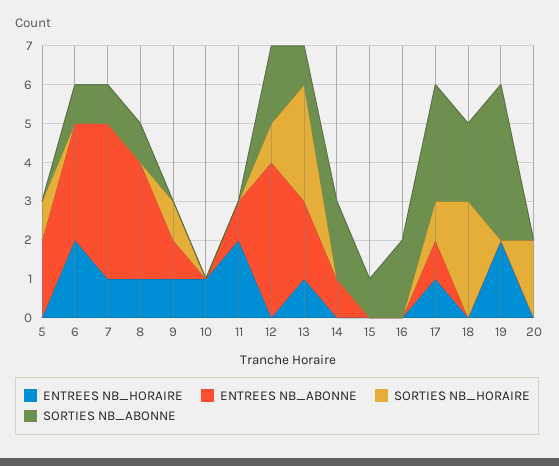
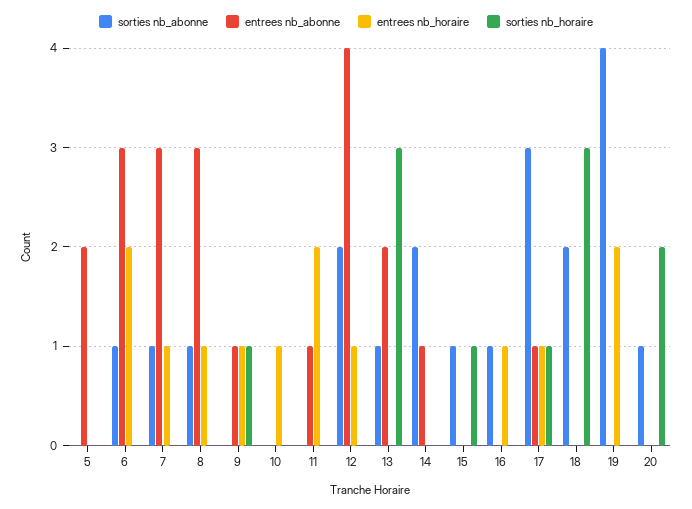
SORTIES NB_HORAIRE, 5: 1 -> 0
ENTREES NB_ABONNE, 7: 4 -> 3
ENTREES NB_HORAIRE, 12: 0 -> 1
SORTIES NB_HORAIRE, 12: 1 -> 0
ENTREES NB_HORAIRE, 13: 1 -> 0
SORTIES NB_HORAIRE, 15: 0 -> 1
ENTREES NB_HORAIRE, 16: 0 -> 1
SORTIES NB_ABONNE, 16: 2 -> 1
SORTIES NB_ABONNE, 20: 0 -> 1

